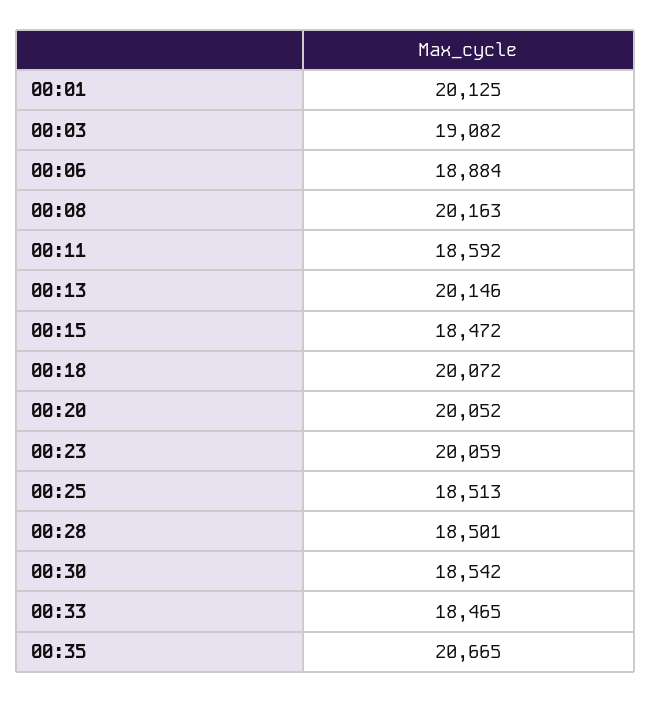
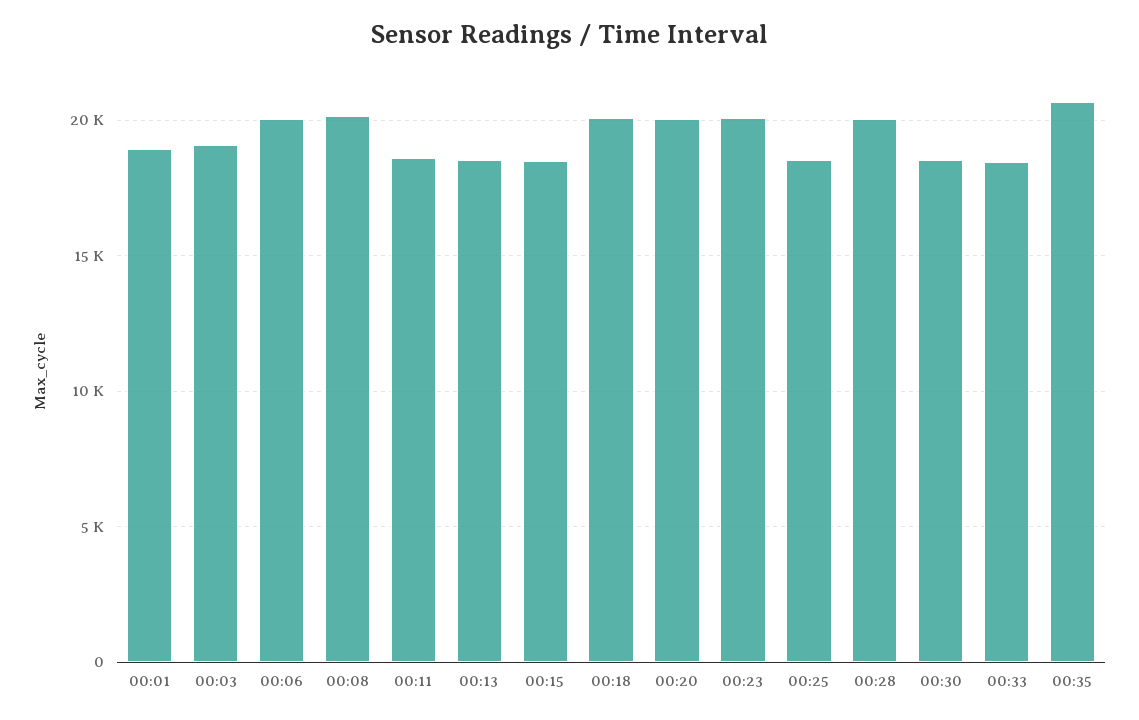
00:01: 20125 -> 19000
00:06: 18884 -> 20000
00:13: 20146 -> 18500
00:28: 18501 -> 20000

